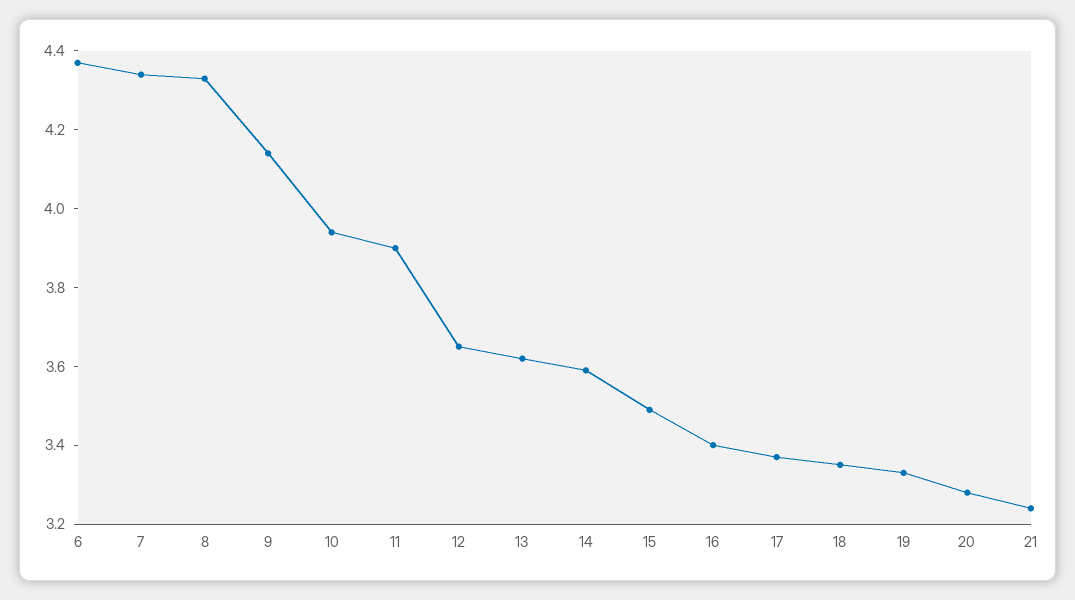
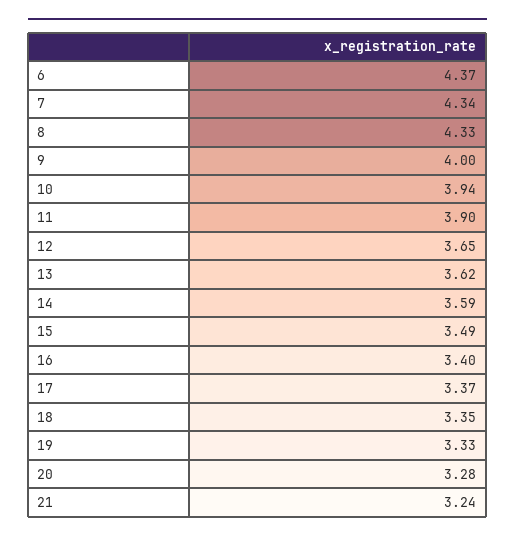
9: 4.15 -> 4

